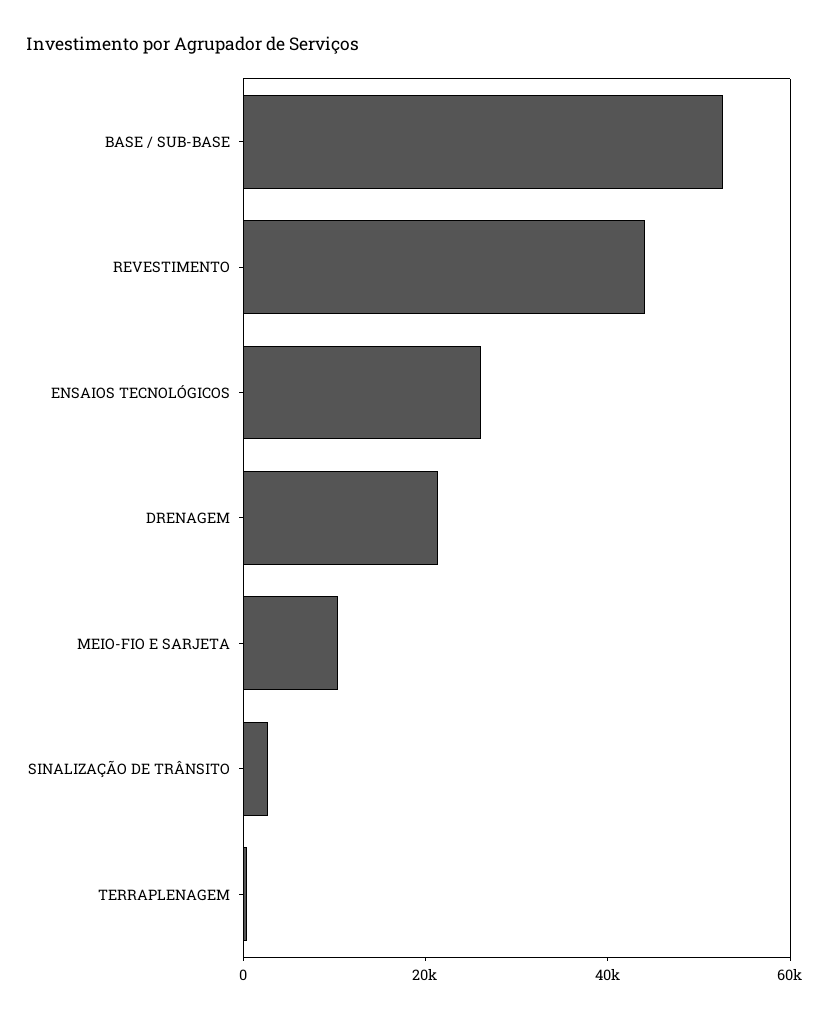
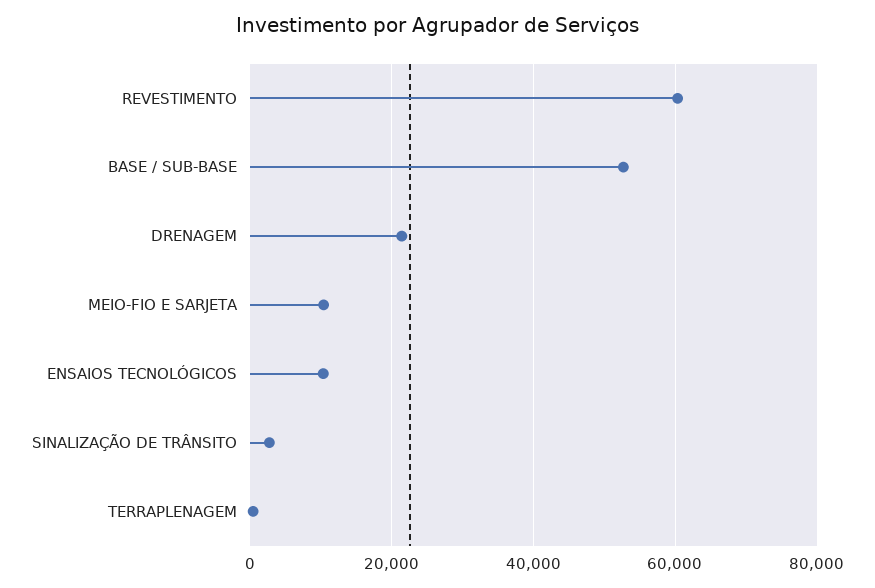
REVESTIMENTO: 45000 -> 60000
ENSAIOS TECNOLÓGICOS: 25000 -> 10000

